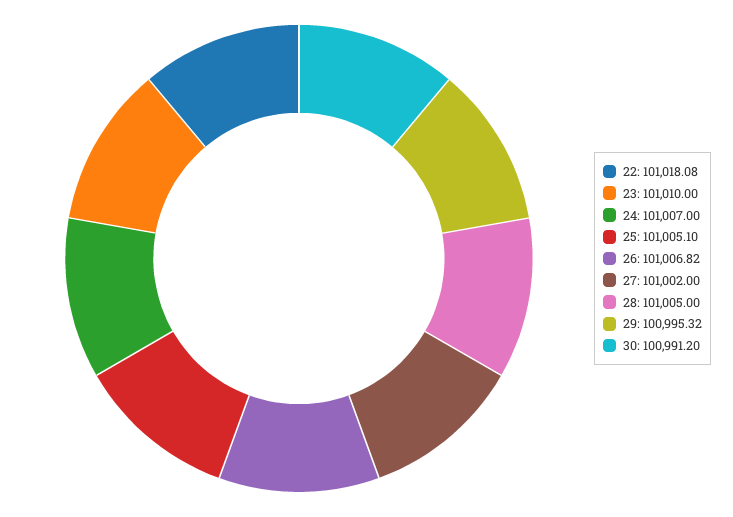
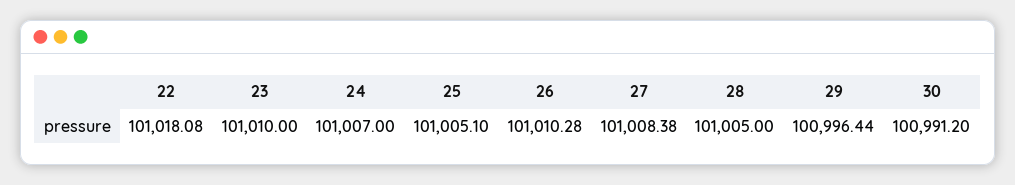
26: 101006.82 -> 101010.28
27: 101002 -> 101008.38
29: 100995.32 -> 100996.44

